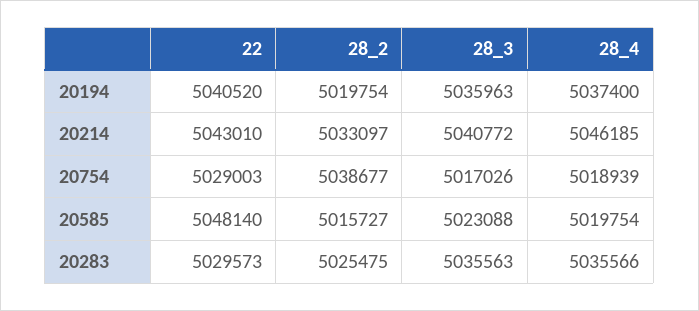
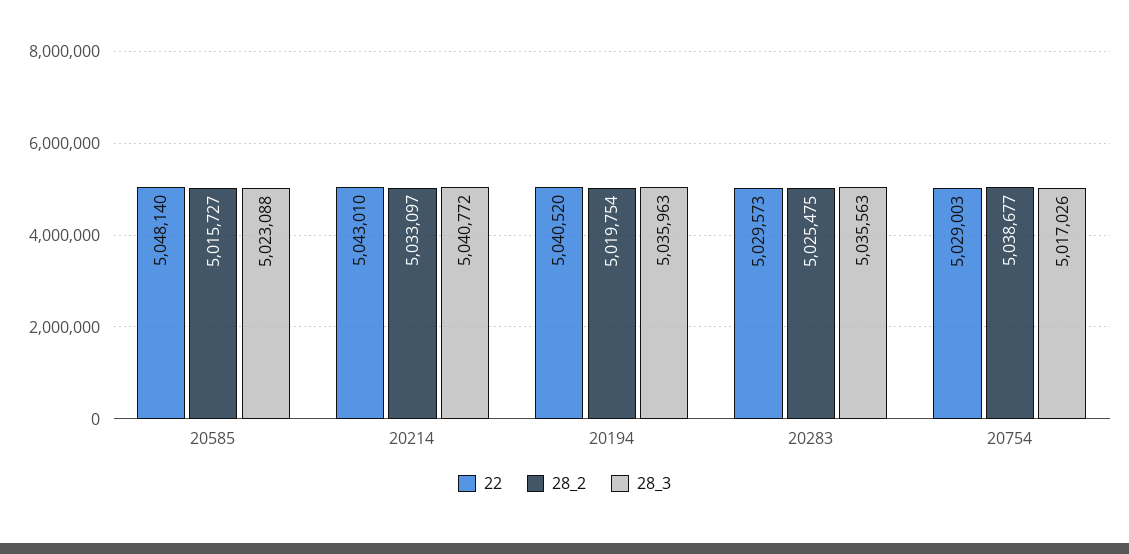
28_4, 20194: 5037400 -> none
28_4, 20214: 5046185 -> none
28_4, 20754: 5018939 -> none
28_4, 20585: 5019754 -> none
28_4, 20283: 5035566 -> none

